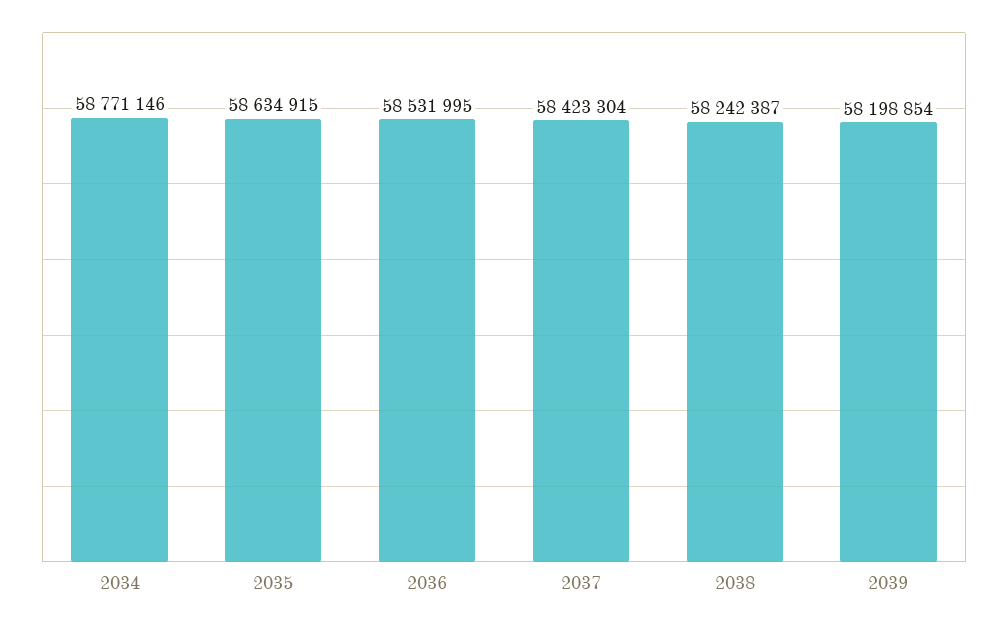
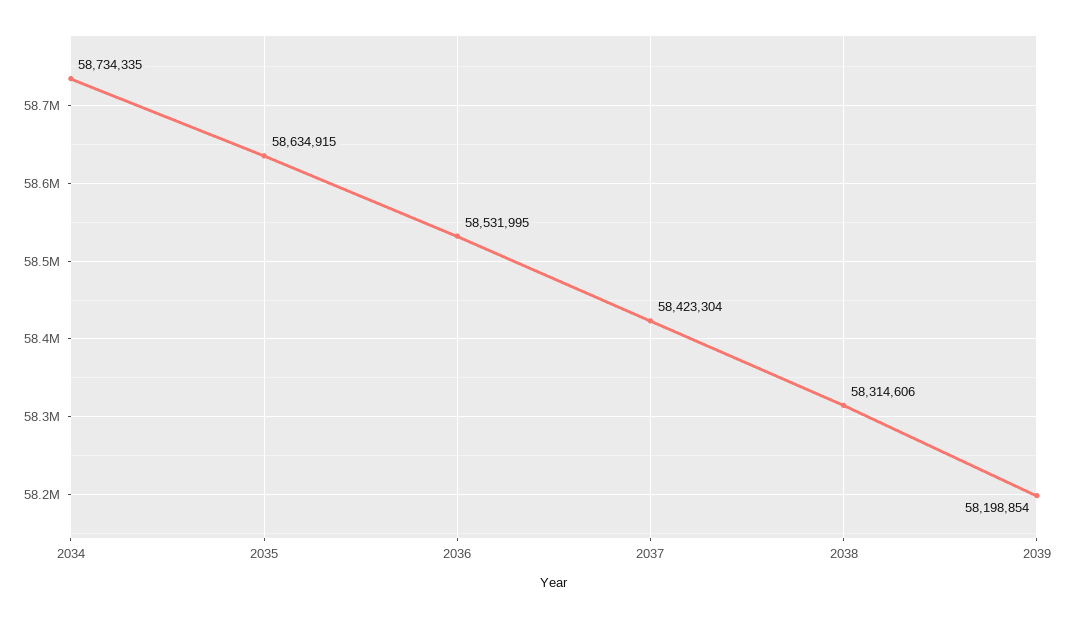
2034: 58771146 -> 58734335
2038: 58242387 -> 58314606

